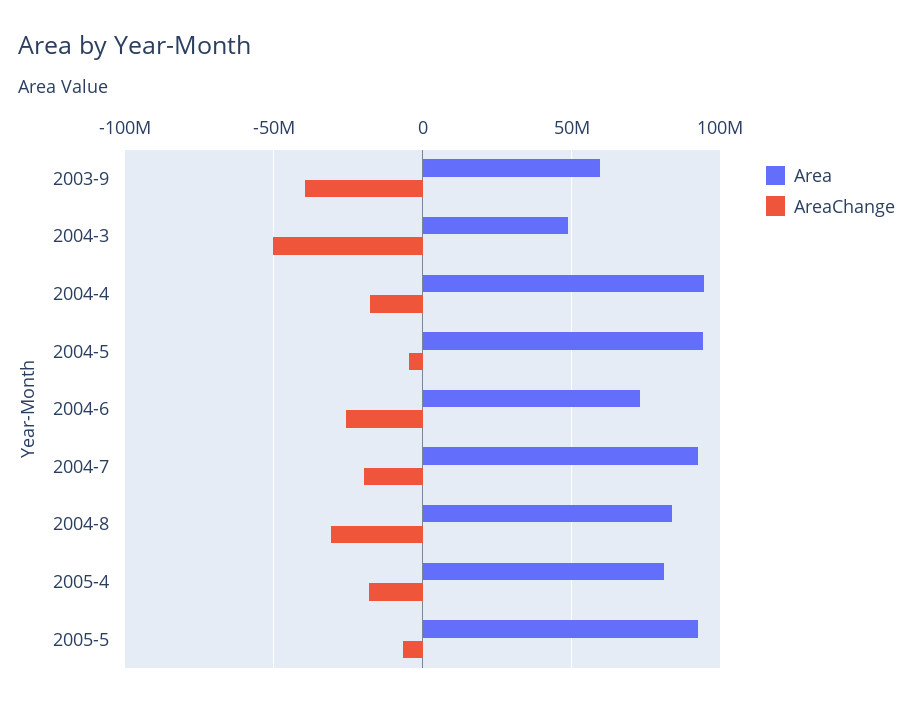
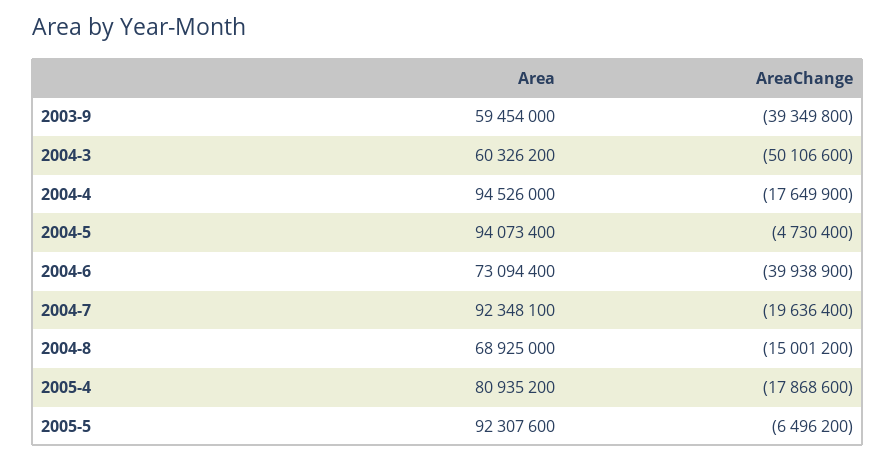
Area, 2004-3: 50000000 -> 60326200
AreaChange, 2004-6: -25000000 -> -39938900
Area, 2004-8: 85000000 -> 68925000
AreaChange, 2004-8: -30000000 -> -15001200

